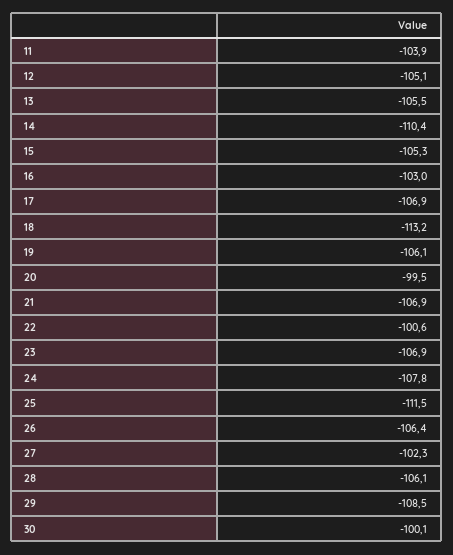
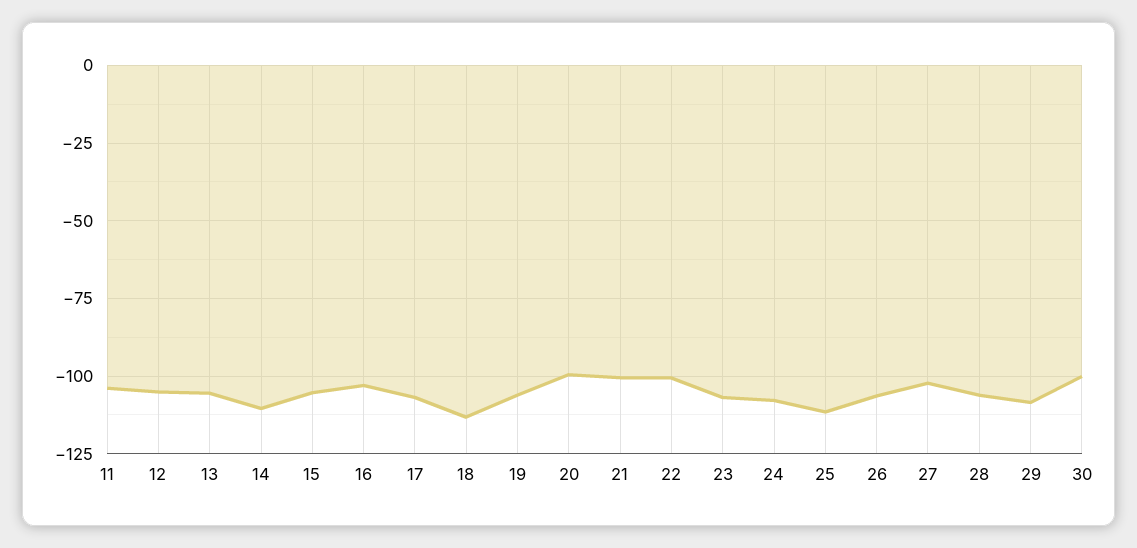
21: -106.9 -> -100

